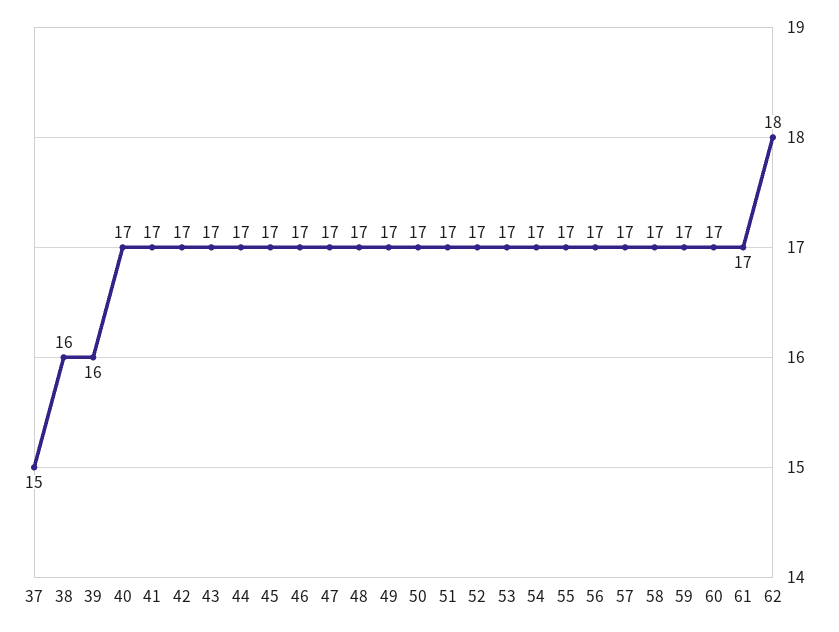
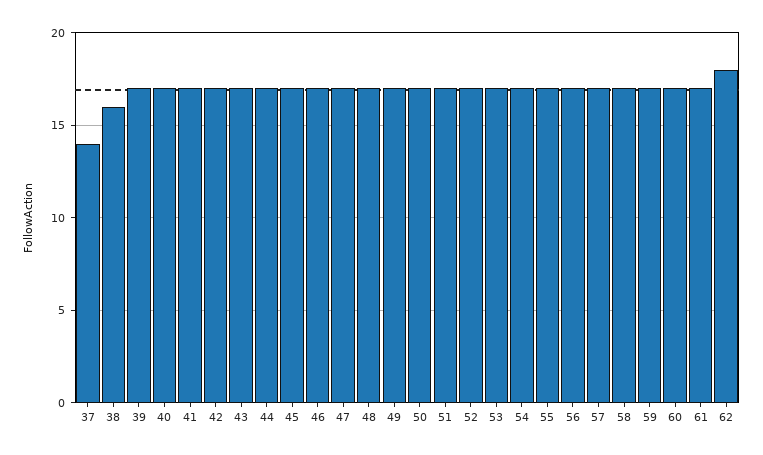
37: 15 -> 14
39: 16 -> 17

